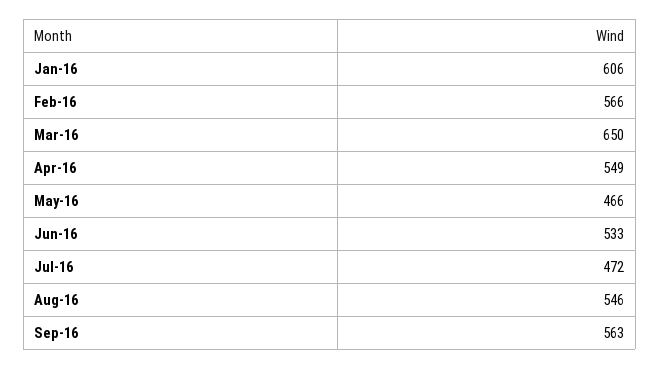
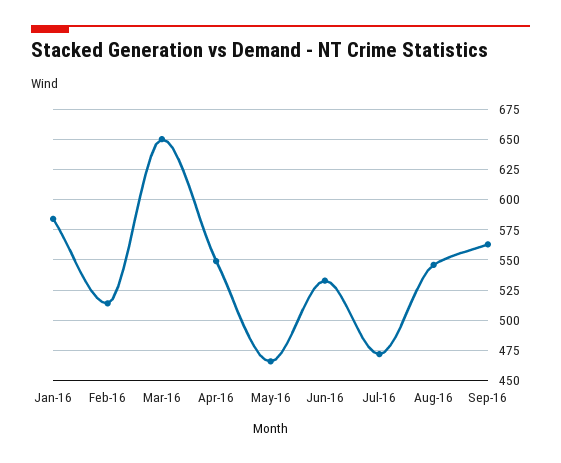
Jan-16: 606 -> 585
Feb-16: 566 -> 515

